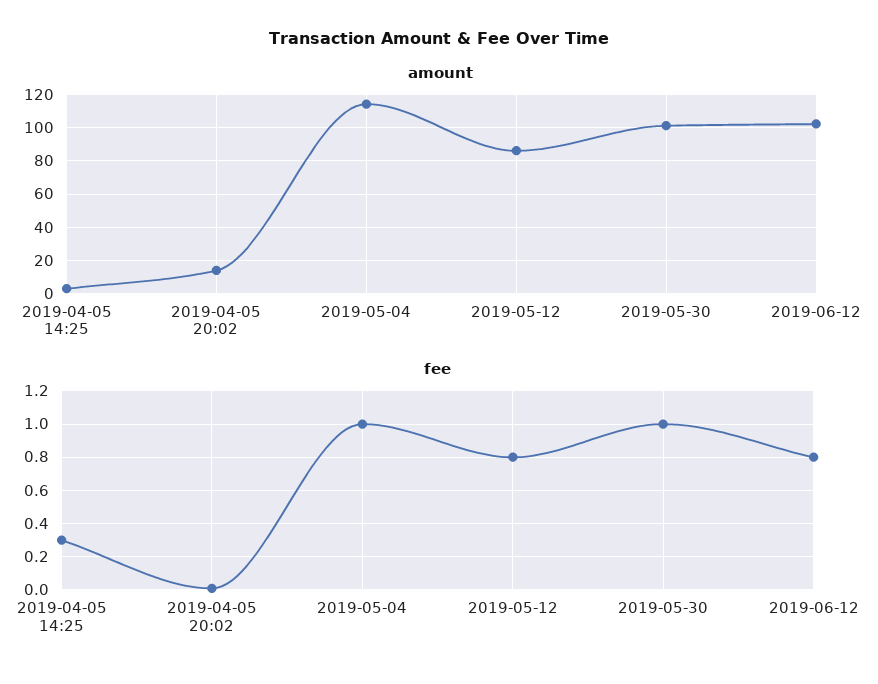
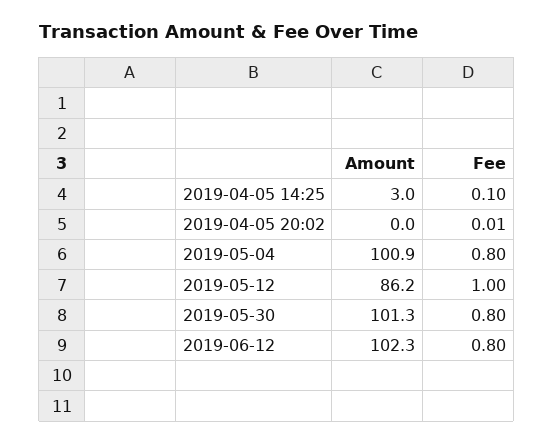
amount, 2019-04-05 20:02: 15 -> 0
amount, 2019-05-04: 115 -> 100.9
fee, 2019-04-05 14:25: 0.3 -> 0.1
fee, 2019-05-04: 1 -> 0.8
fee, 2019-05-12: 0.8 -> 1
fee, 2019-05-30: 1 -> 0.8

